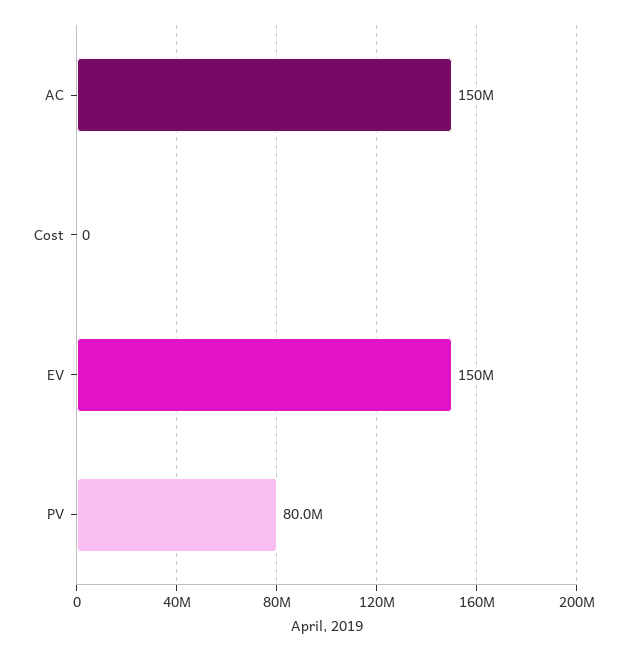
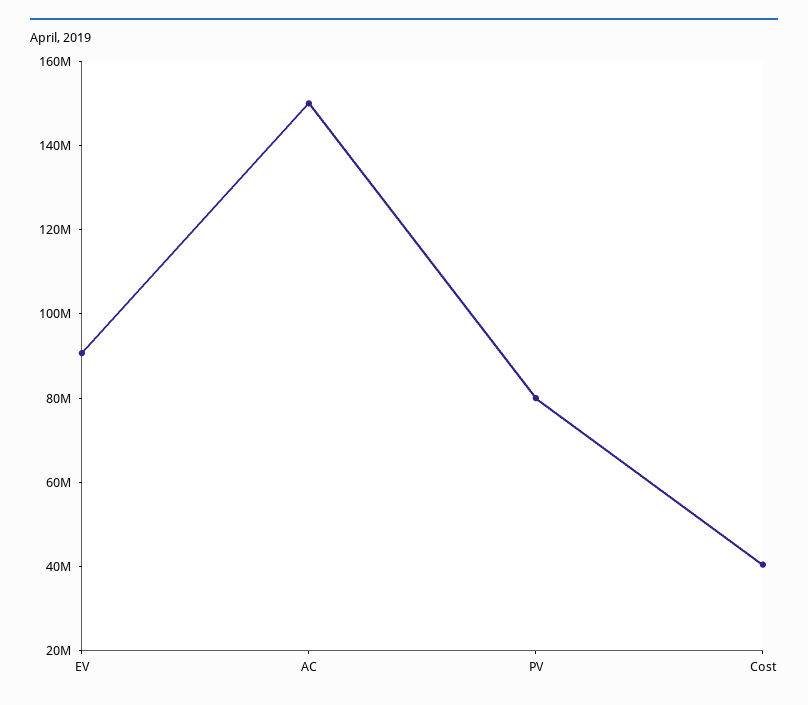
Cost: 0 -> 40000000
EV: 150000000 -> 90000000

